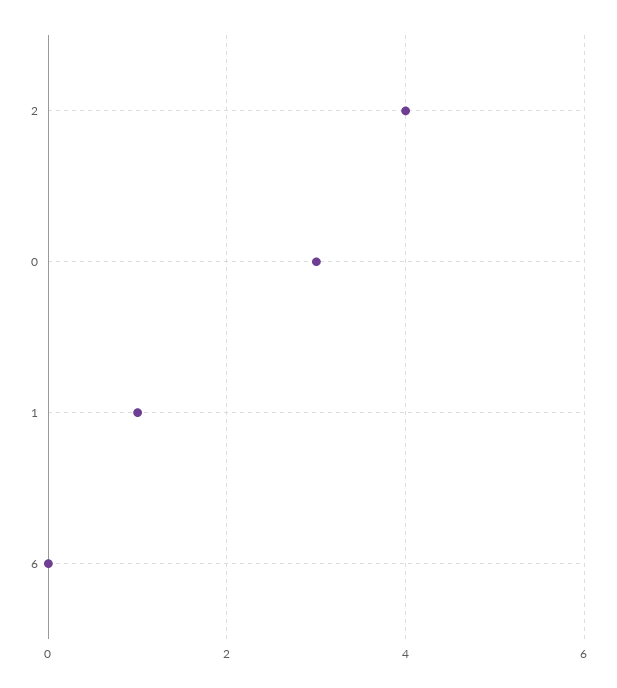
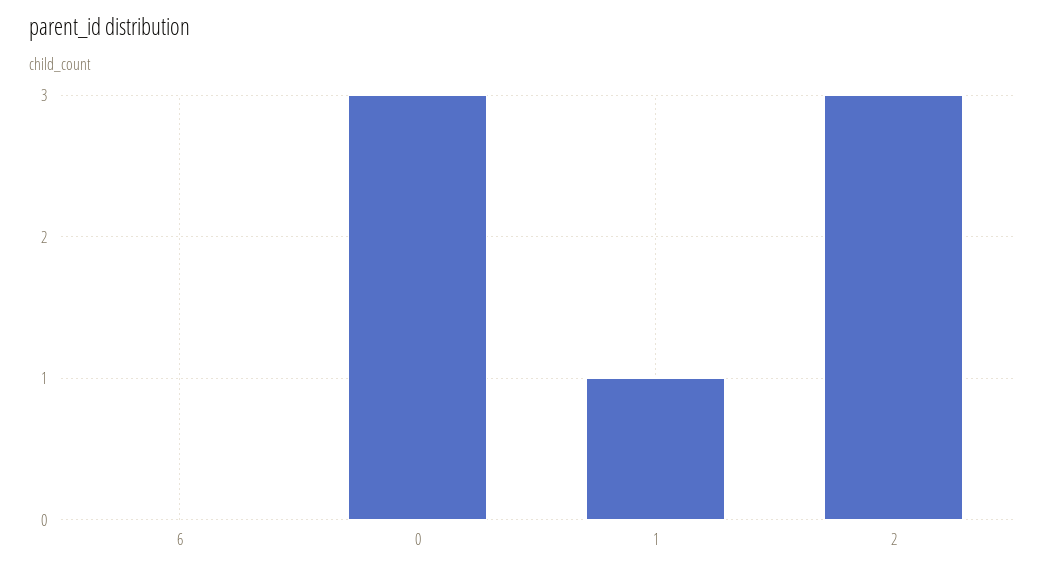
2: 4 -> 3

